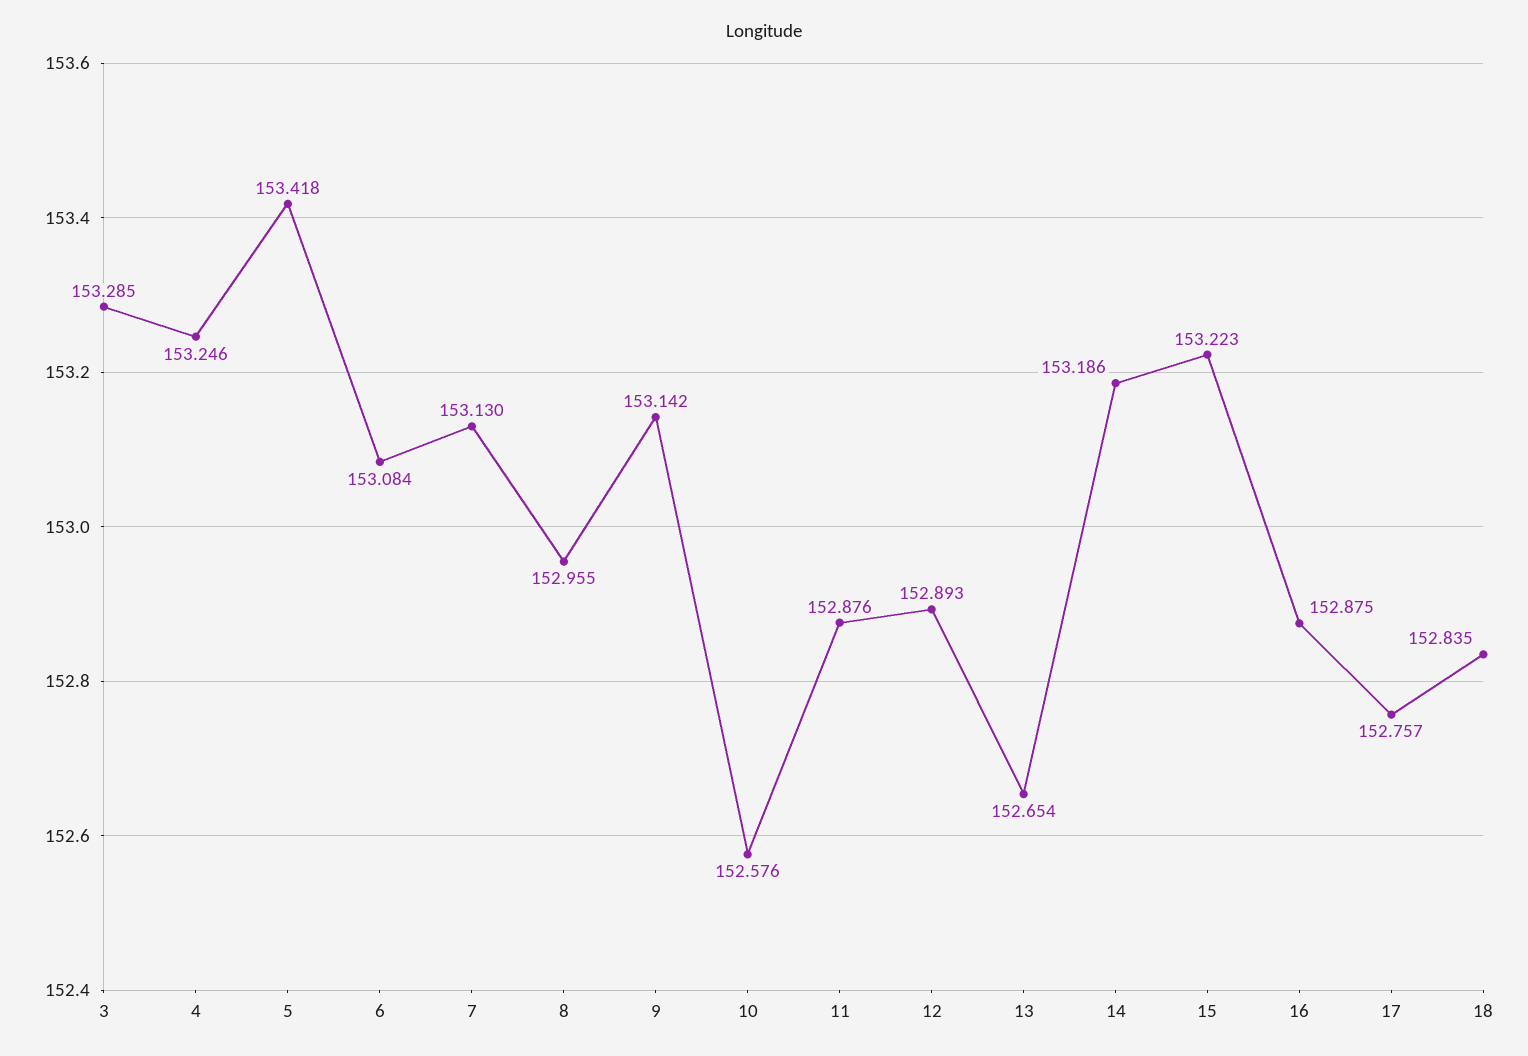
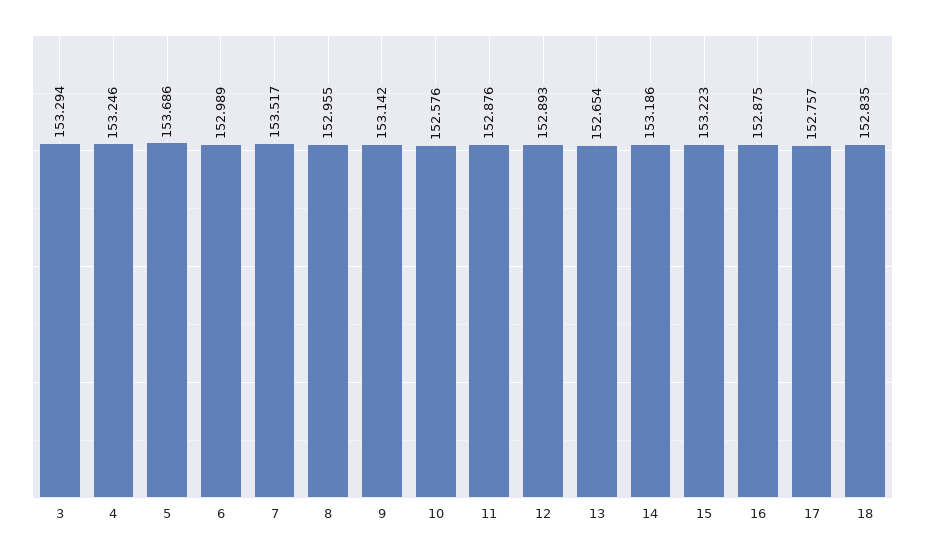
3: 153.285 -> 153.294
5: 153.418 -> 153.686
6: 153.084 -> 152.989
7: 153.13 -> 153.517

